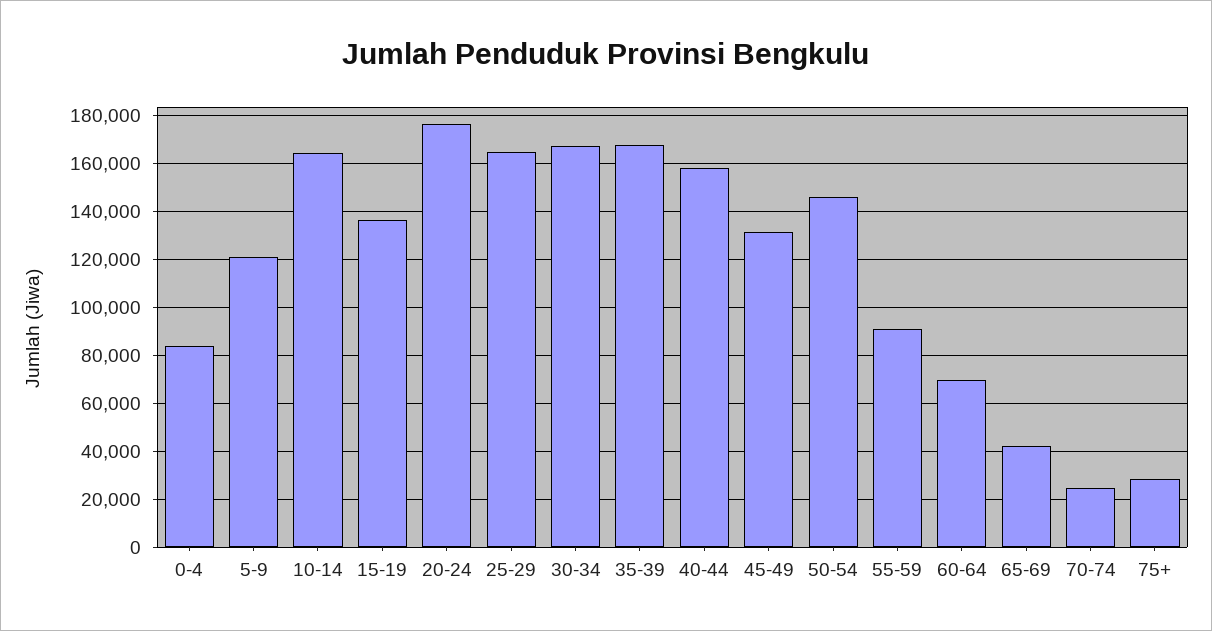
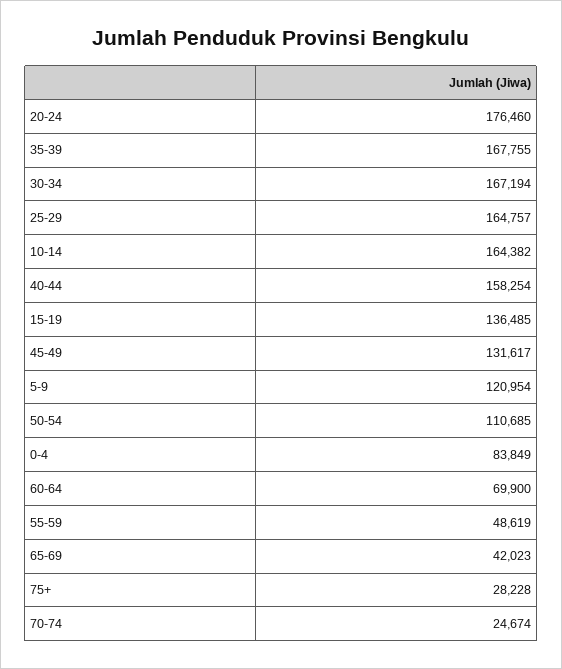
50-54: 145000 -> 110685
55-59: 90000 -> 48619

